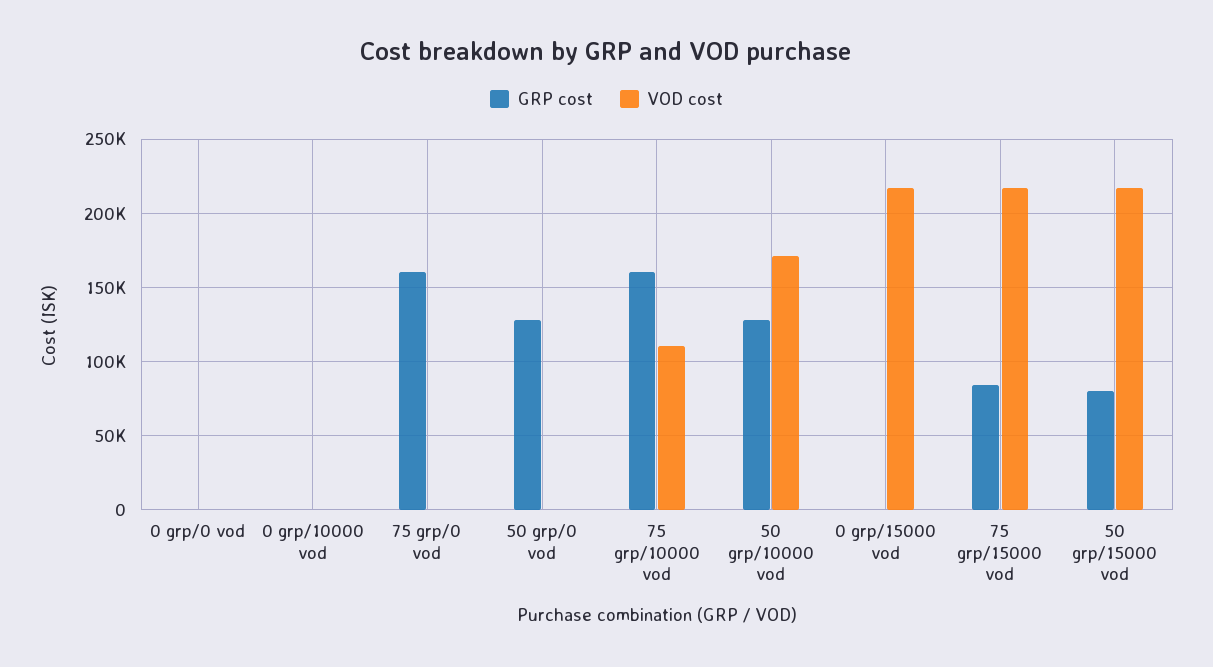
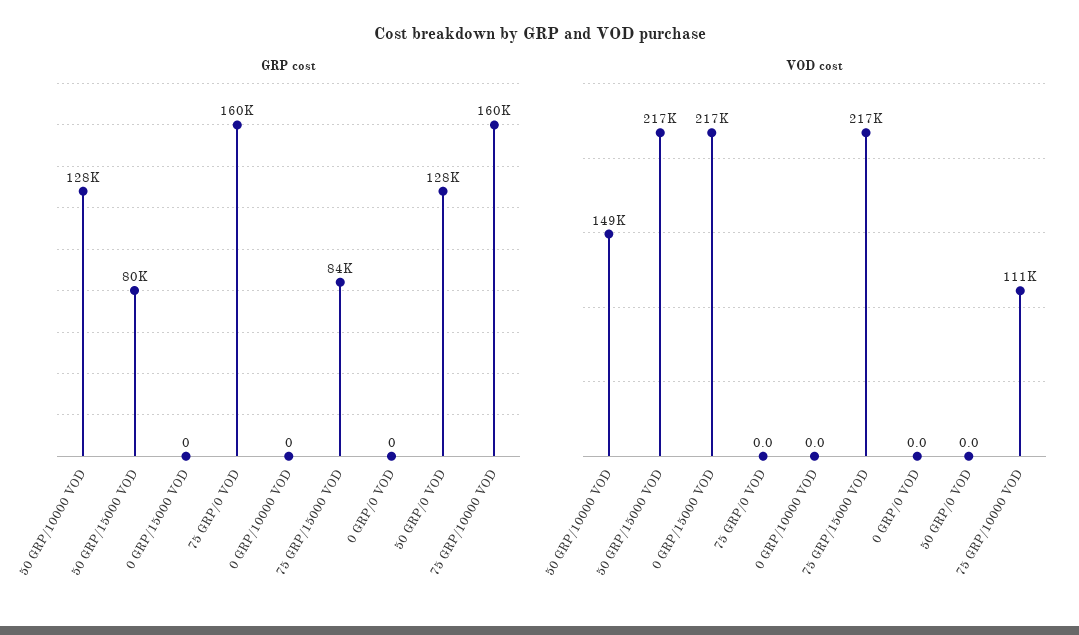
VOD cost, 50 grp/10000 vod: 170000 -> 149000

